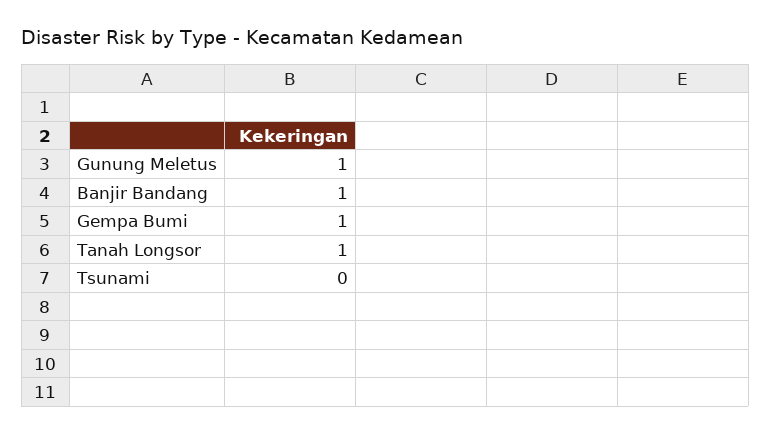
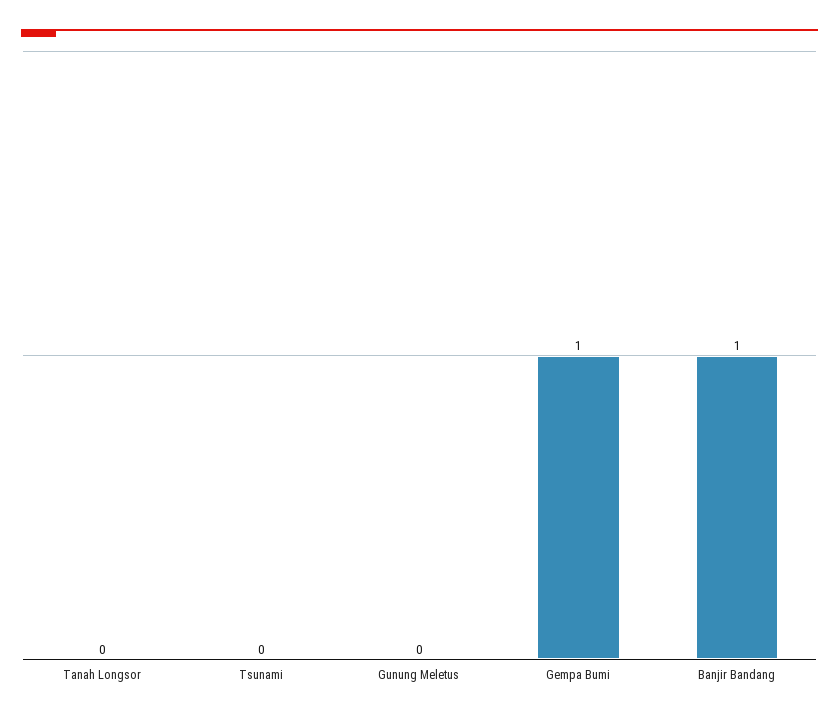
Gunung Meletus: 1 -> 0
Tanah Longsor: 1 -> 0

